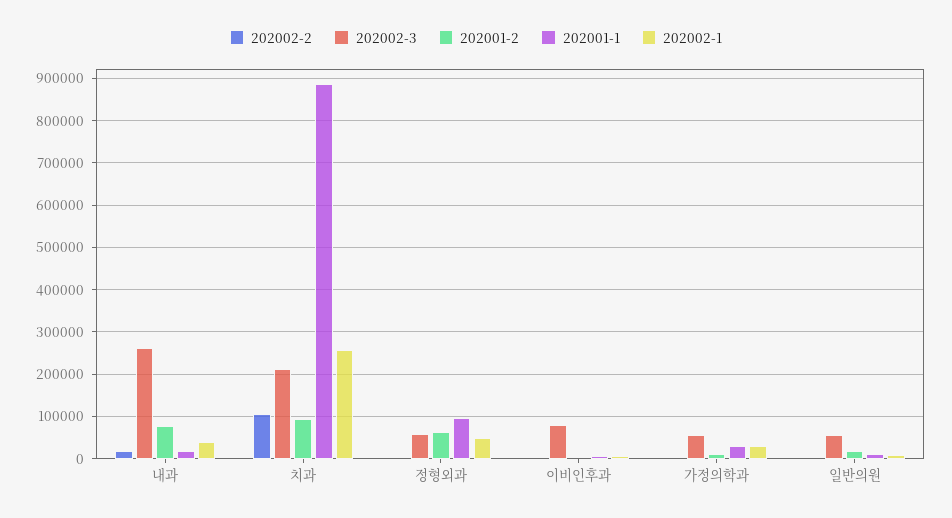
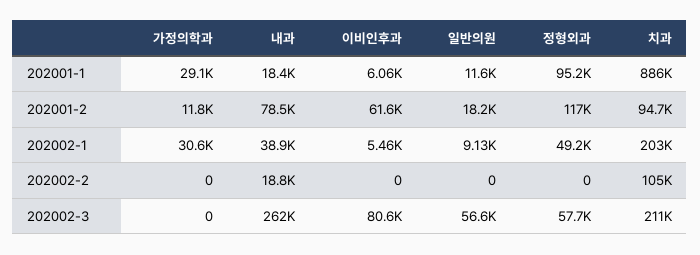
202002-1, 치과: 260000 -> 203000
202001-2, 정형외과: 60000 -> 117000
202001-2, 이비인후과: 0 -> 61600
202002-3, 가정의학과: 60000 -> 0

